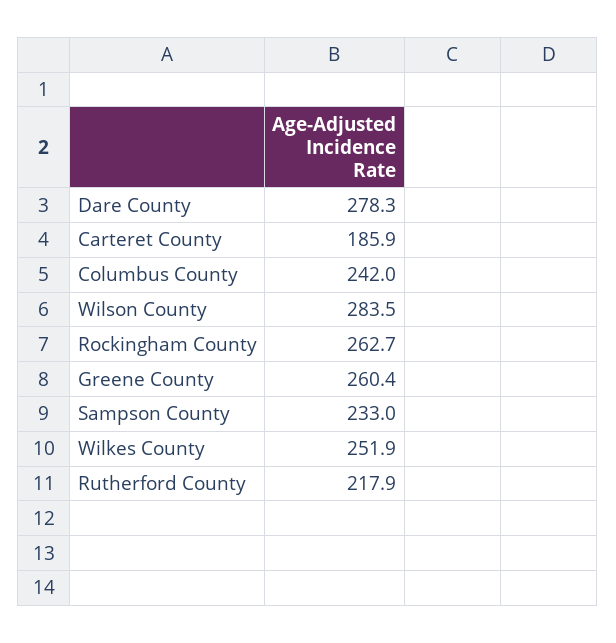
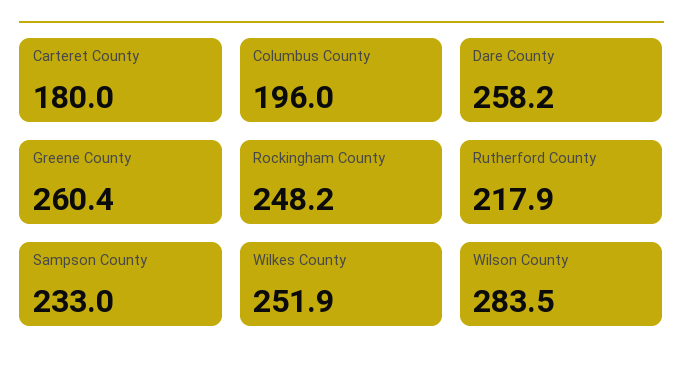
Dare County: 278.3 -> 258.2
Carteret County: 185.9 -> 180
Columbus County: 242 -> 196
Rockingham County: 262.7 -> 248.2

